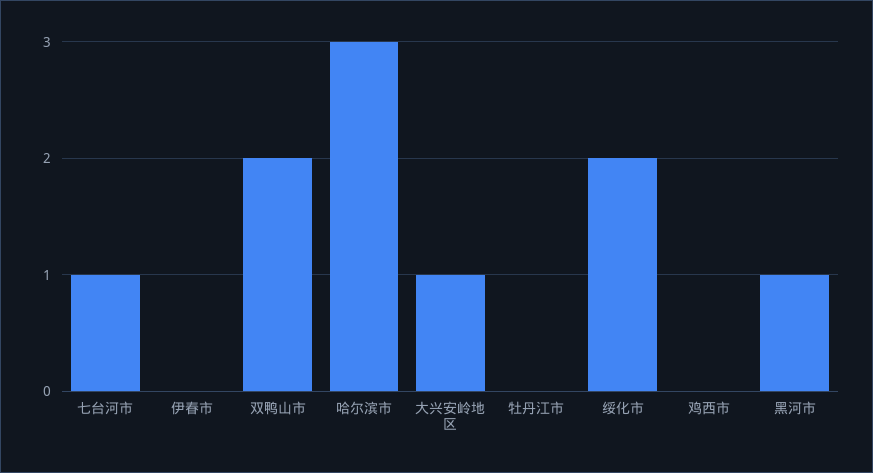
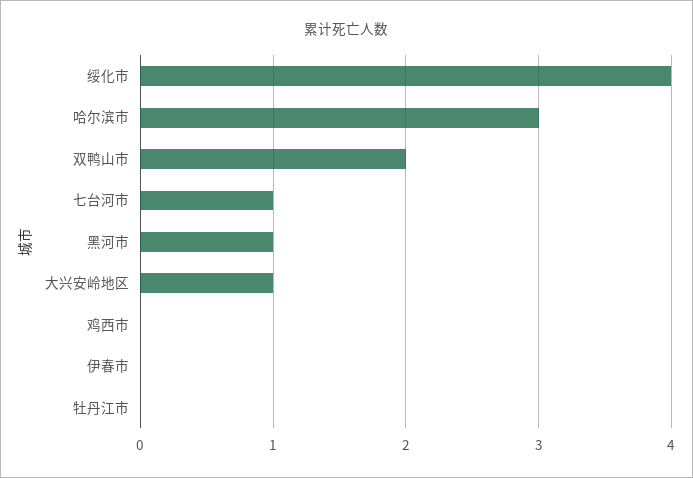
绥化市: 2 -> 4

